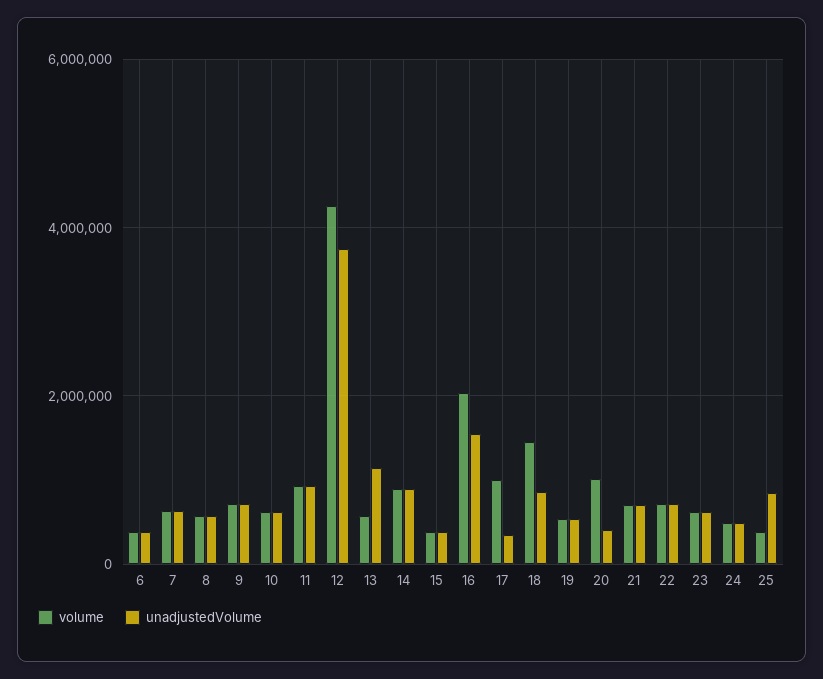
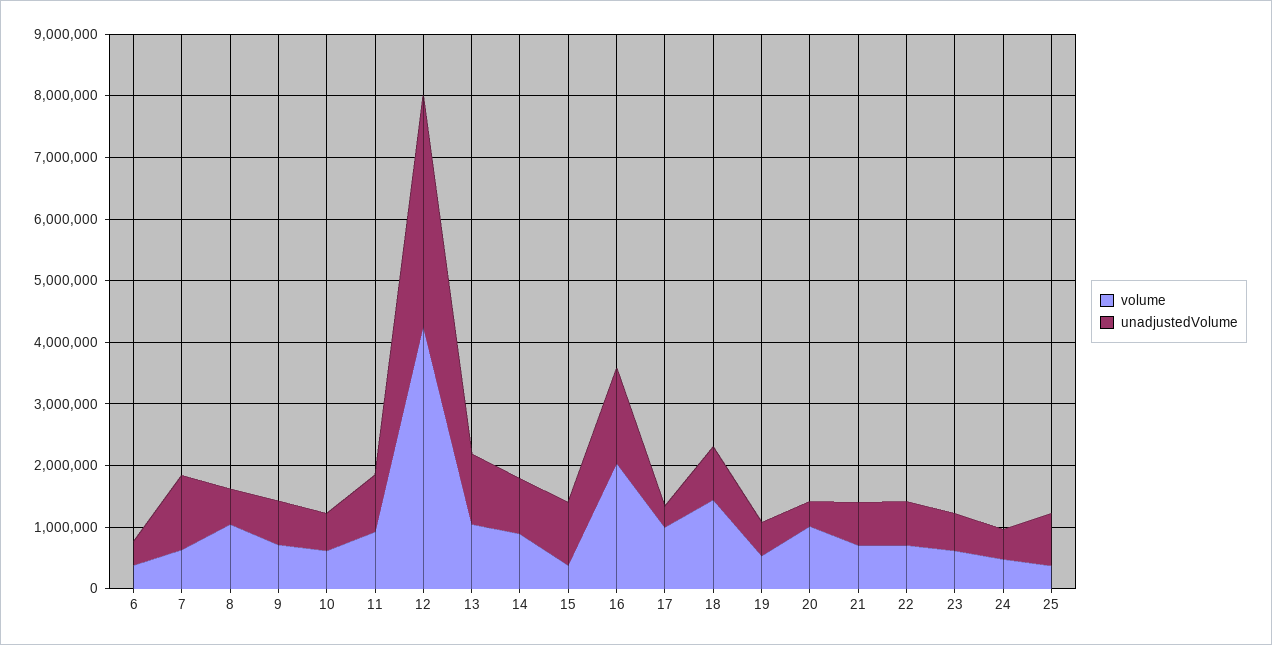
unadjustedVolume, 7: 600000 -> 1200000
volume, 8: 600000 -> 1000000
volume, 13: 600000 -> 1000000
unadjustedVolume, 15: 400000 -> 1000000

